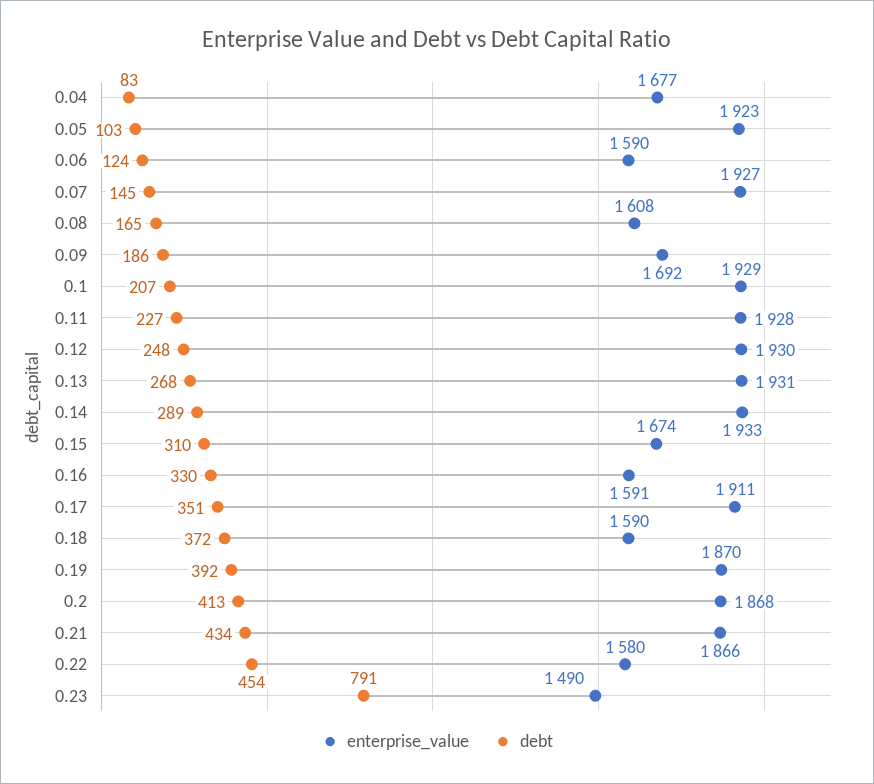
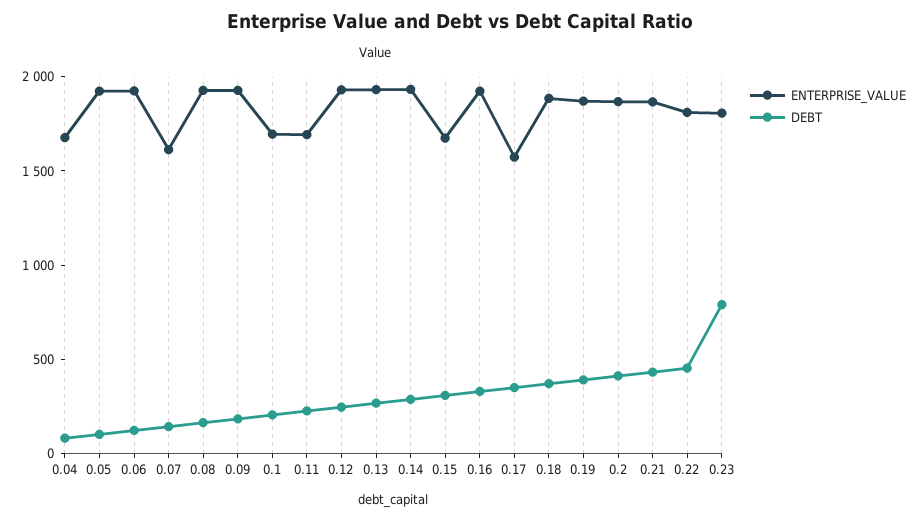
enterprise_value, 0.06: 1590 -> 1900
enterprise_value, 0.07: 1927 -> 1600
enterprise_value, 0.08: 1608 -> 1900
enterprise_value, 0.09: 1692 -> 1900
enterprise_value, 0.1: 1929 -> 1700
enterprise_value, 0.11: 1928 -> 1700
enterprise_value, 0.16: 1591 -> 1900
enterprise_value, 0.17: 1911 -> 1600
enterprise_value, 0.18: 1590 -> 1900
enterprise_value, 0.22: 1580 -> 1800
enterprise_value, 0.23: 1490 -> 1800

